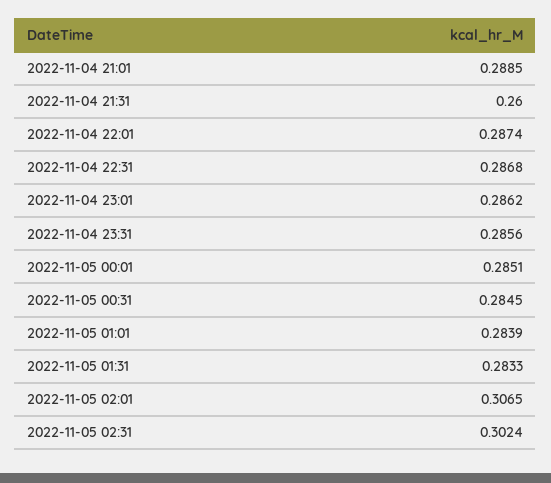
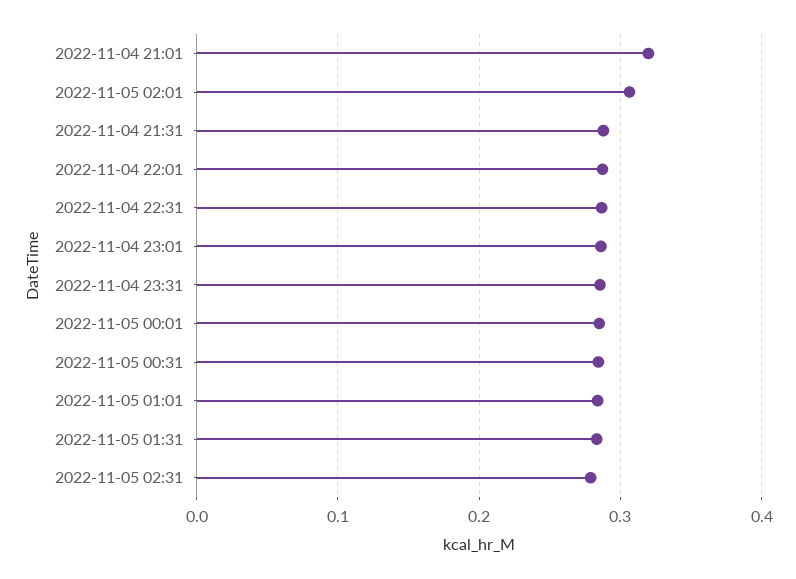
2022-11-04 21:01: 0.2885 -> 0.32
2022-11-04 21:31: 0.26 -> 0.29
2022-11-05 02:31: 0.3024 -> 0.28

